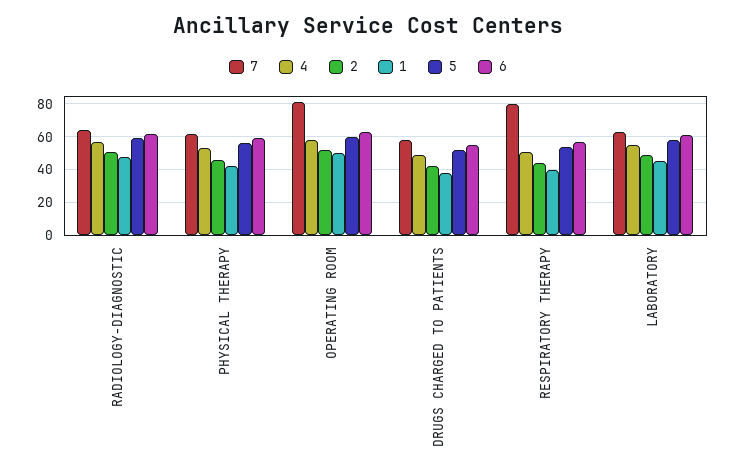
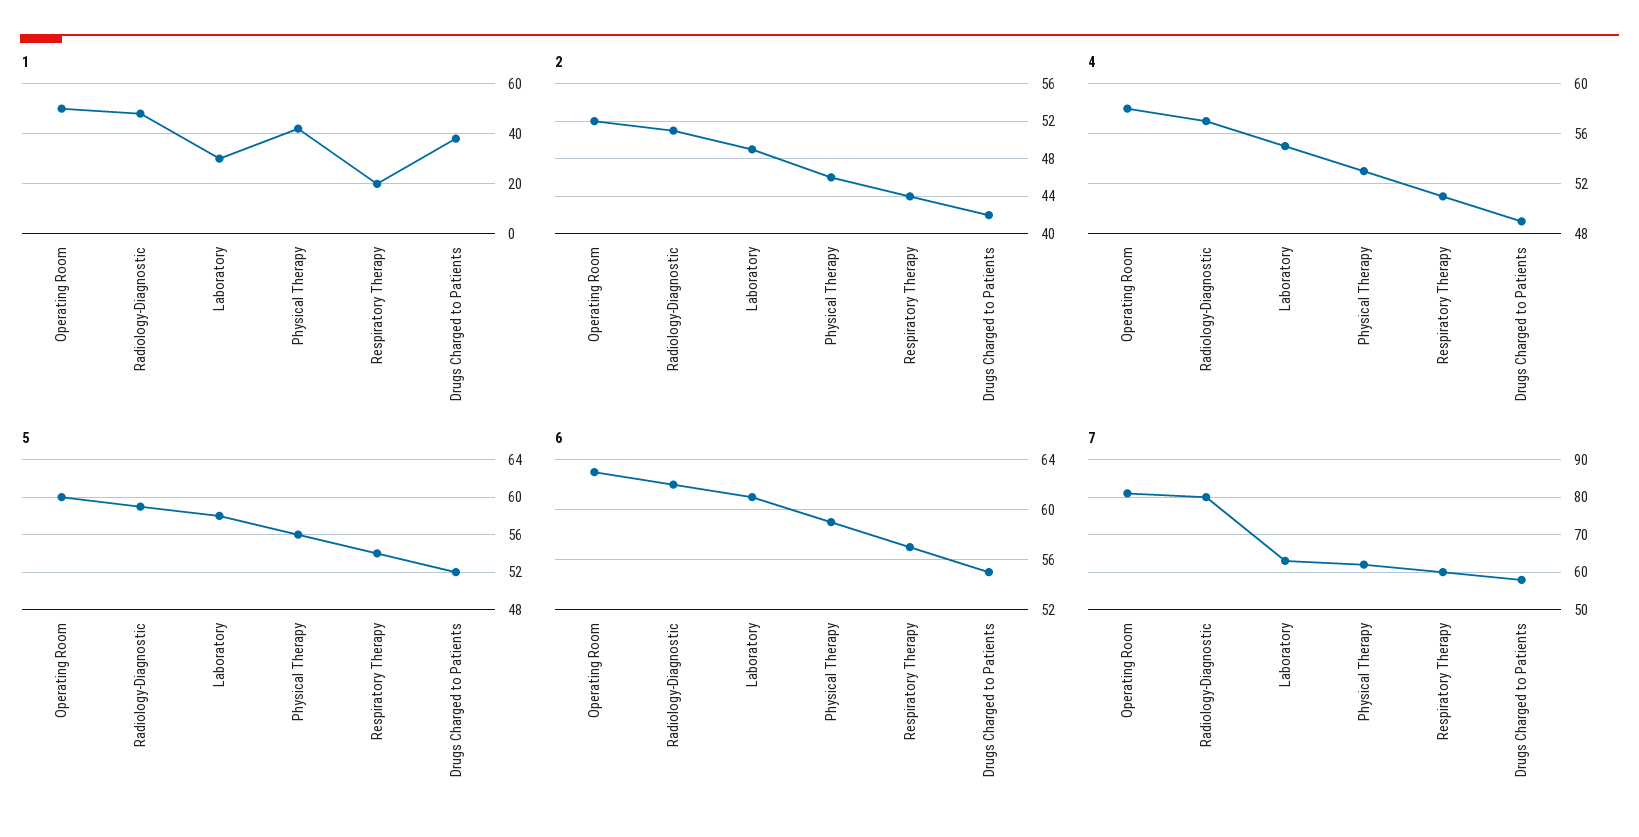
7, RADIOLOGY-DIAGNOSTIC: 65 -> 80
7, RESPIRATORY THERAPY: 80 -> 60
1, RESPIRATORY THERAPY: 40 -> 20
1, LABORATORY: 45 -> 30

